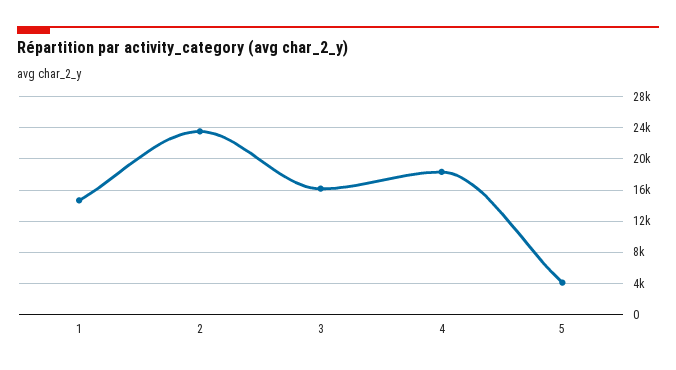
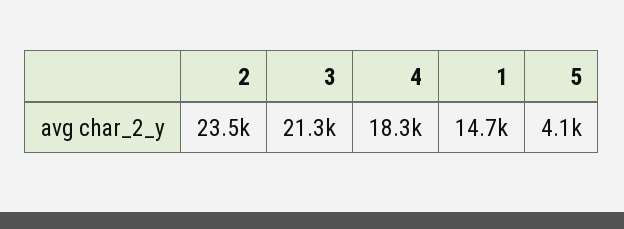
3: 16000 -> 21300

